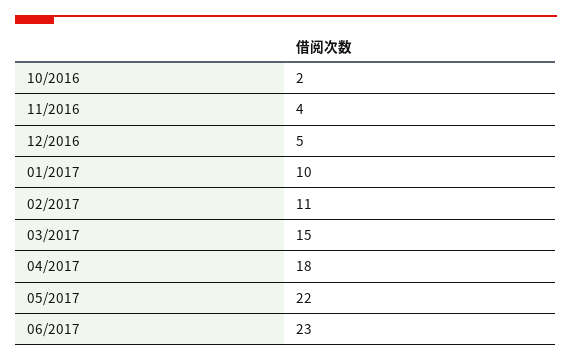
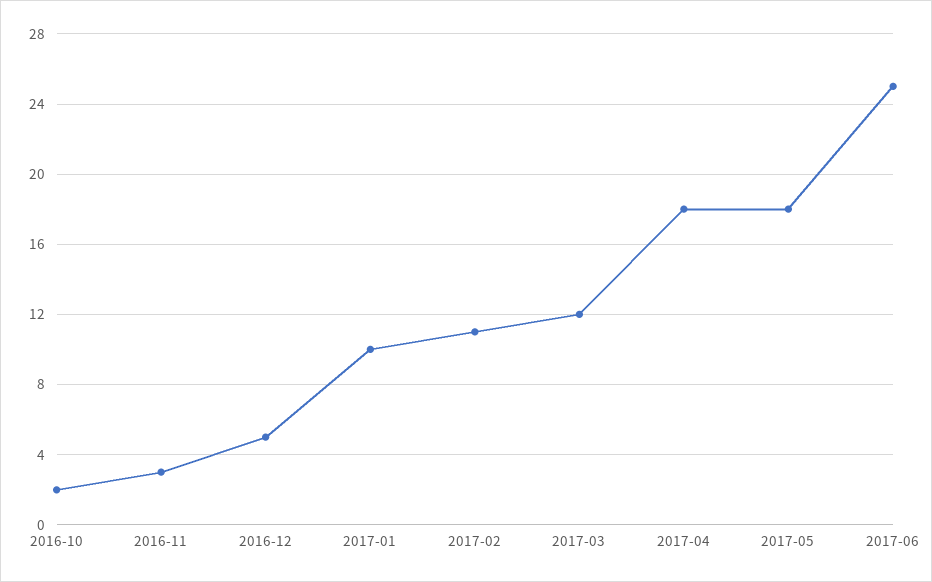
11/2016: 4 -> 3
03/2017: 15 -> 12
05/2017: 22 -> 18
06/2017: 23 -> 25

